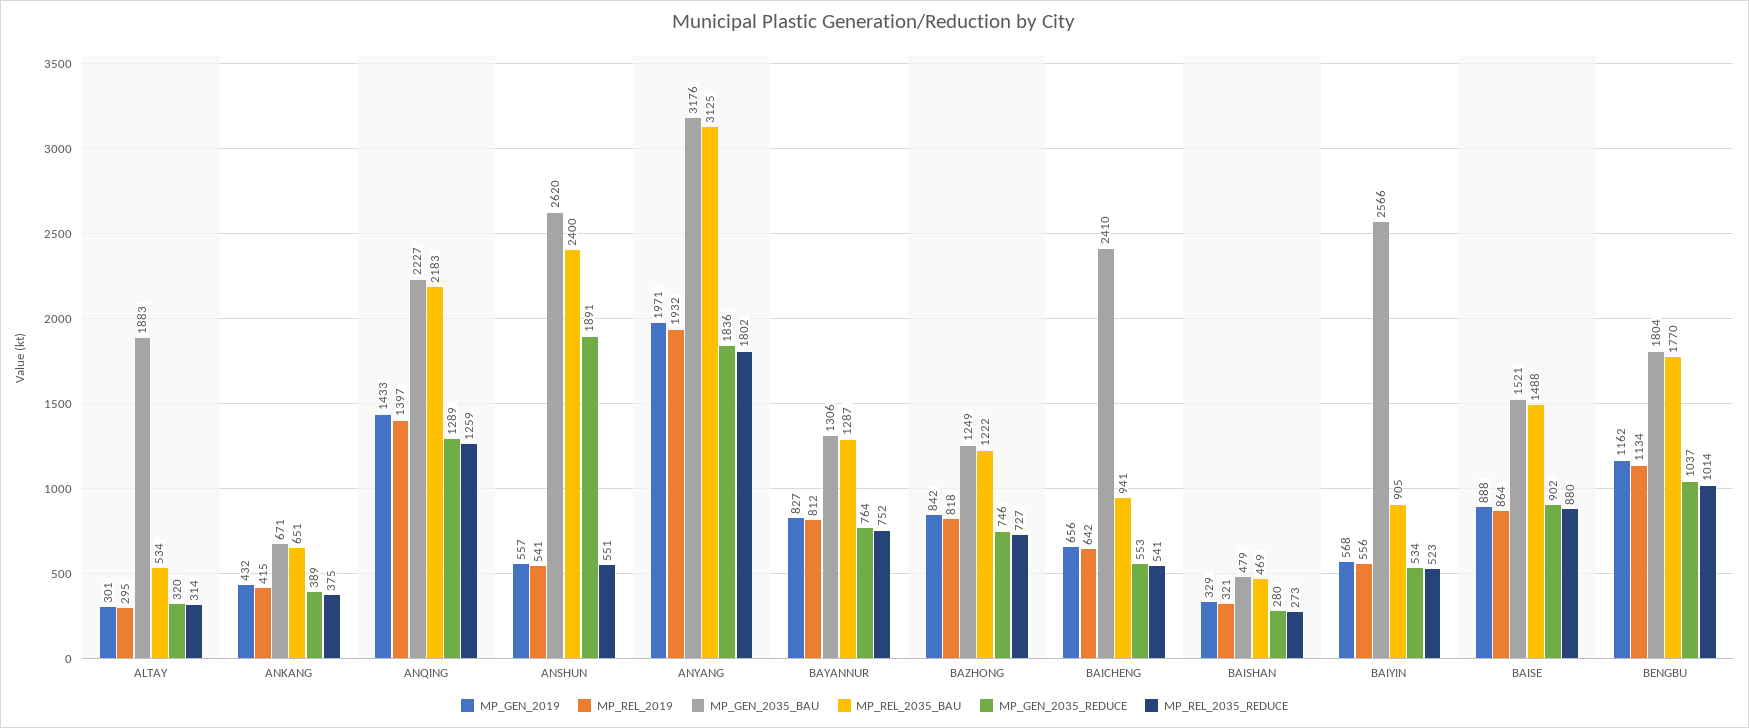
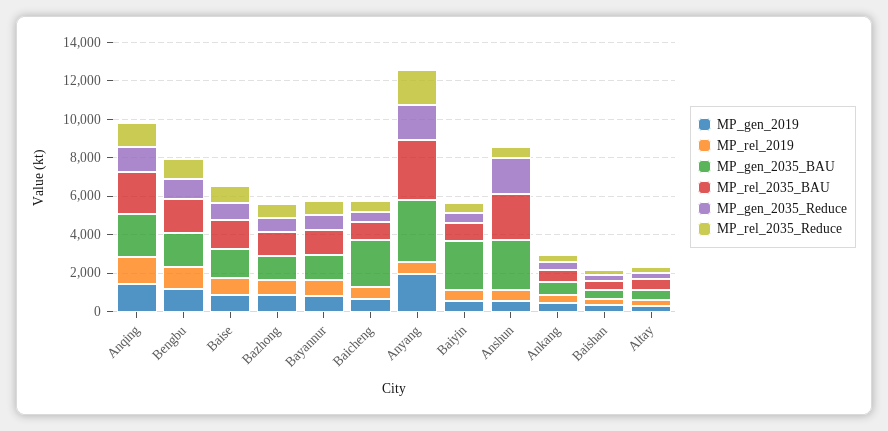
MP_GEN_2035_BAU, ALTAY: 1883 -> 500
MP_REL_2019, ANYANG: 1932 -> 500

